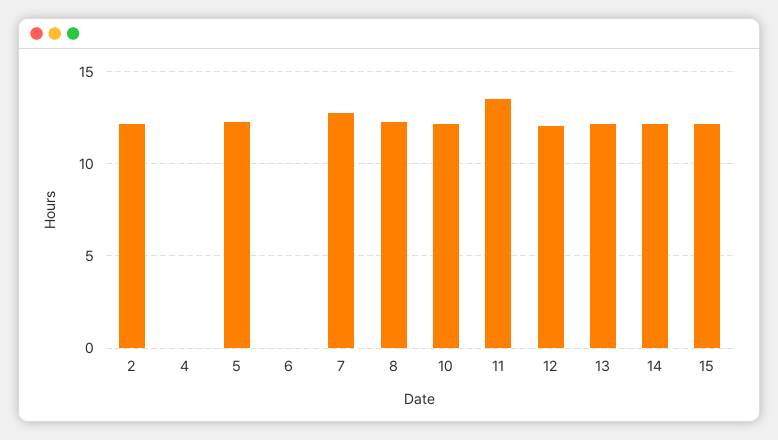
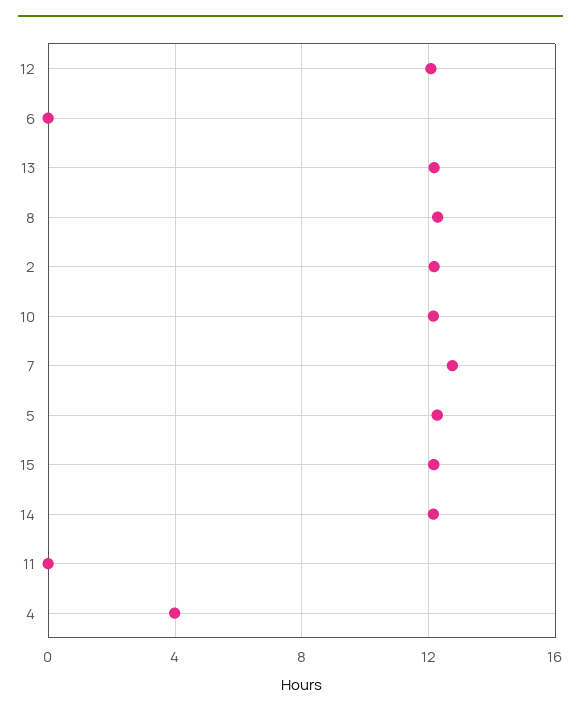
4: 0 -> 4
11: 13.5 -> 0

